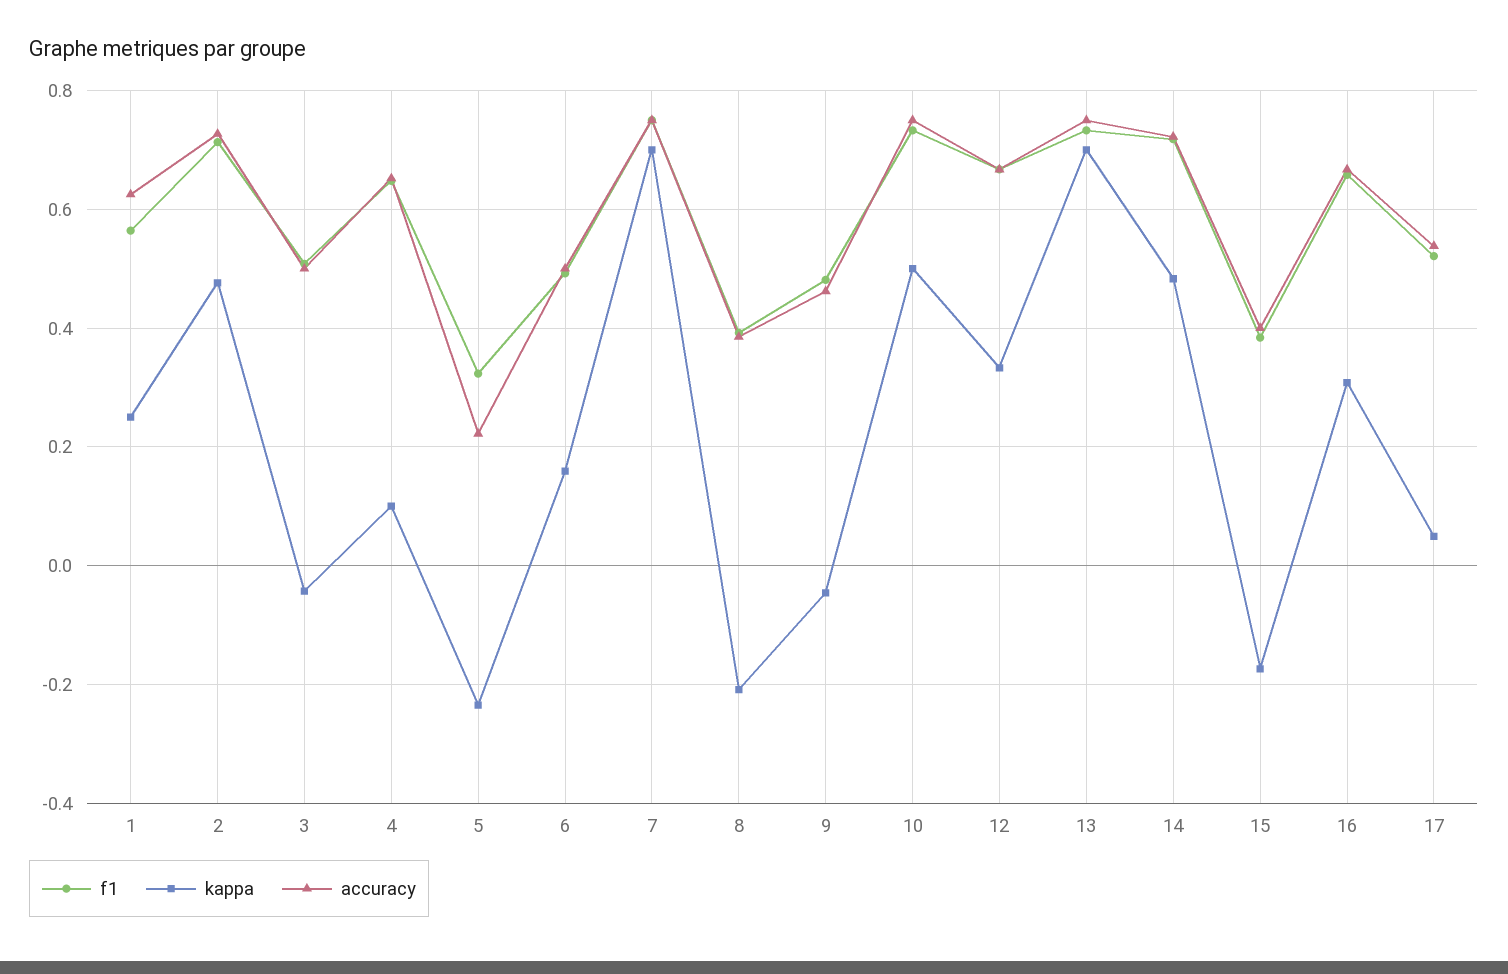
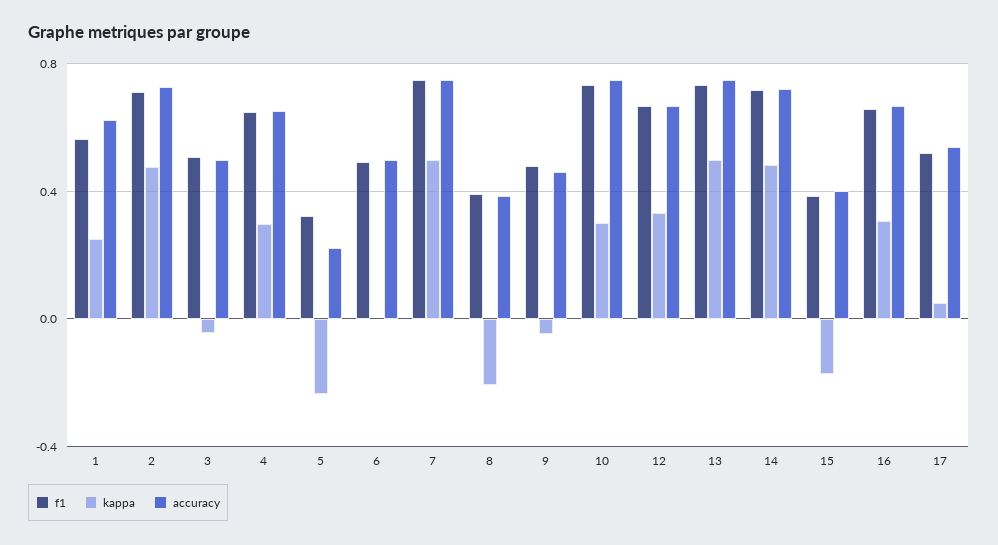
kappa, 4: 0.1 -> 0.3
kappa, 6: 0.16 -> 0
kappa, 7: 0.7 -> 0.5
kappa, 10: 0.5 -> 0.3
kappa, 13: 0.7 -> 0.5

